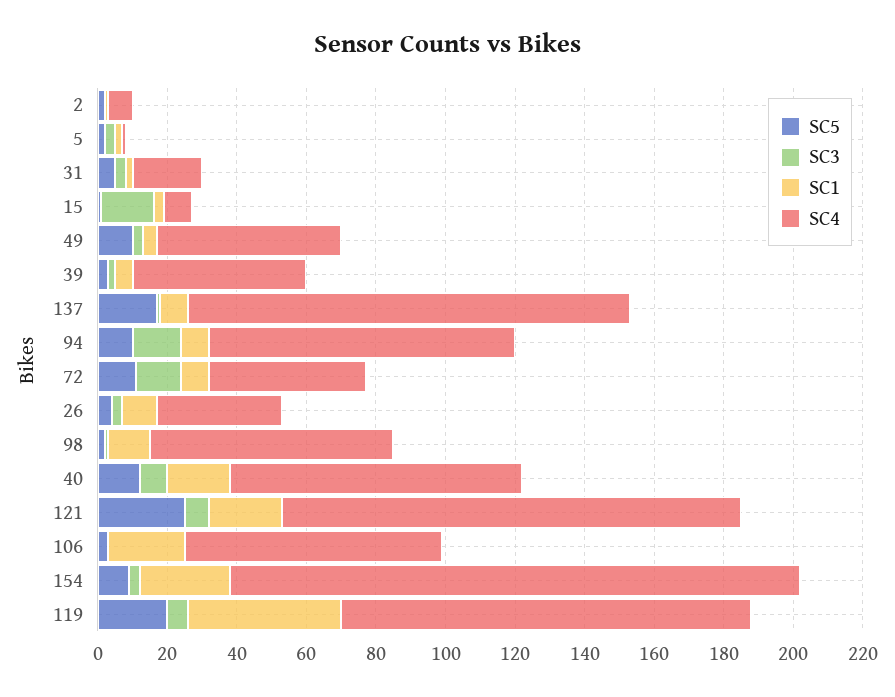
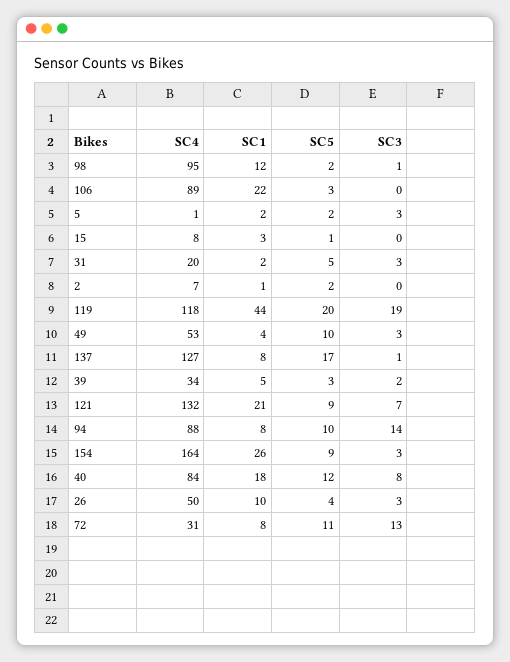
SC3, 15: 15 -> 0
SC4, 39: 50 -> 34
SC4, 72: 45 -> 31
SC4, 26: 35 -> 50
SC4, 98: 70 -> 95
SC5, 121: 25 -> 9
SC4, 106: 75 -> 89
SC3, 119: 5 -> 19

